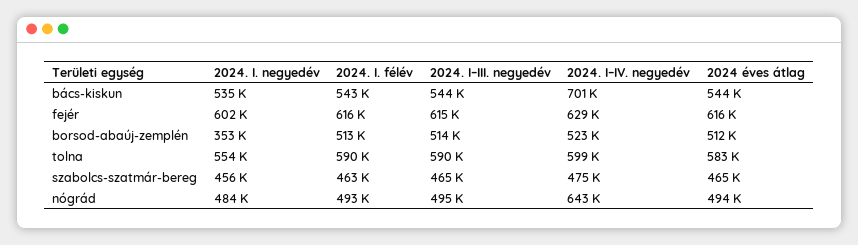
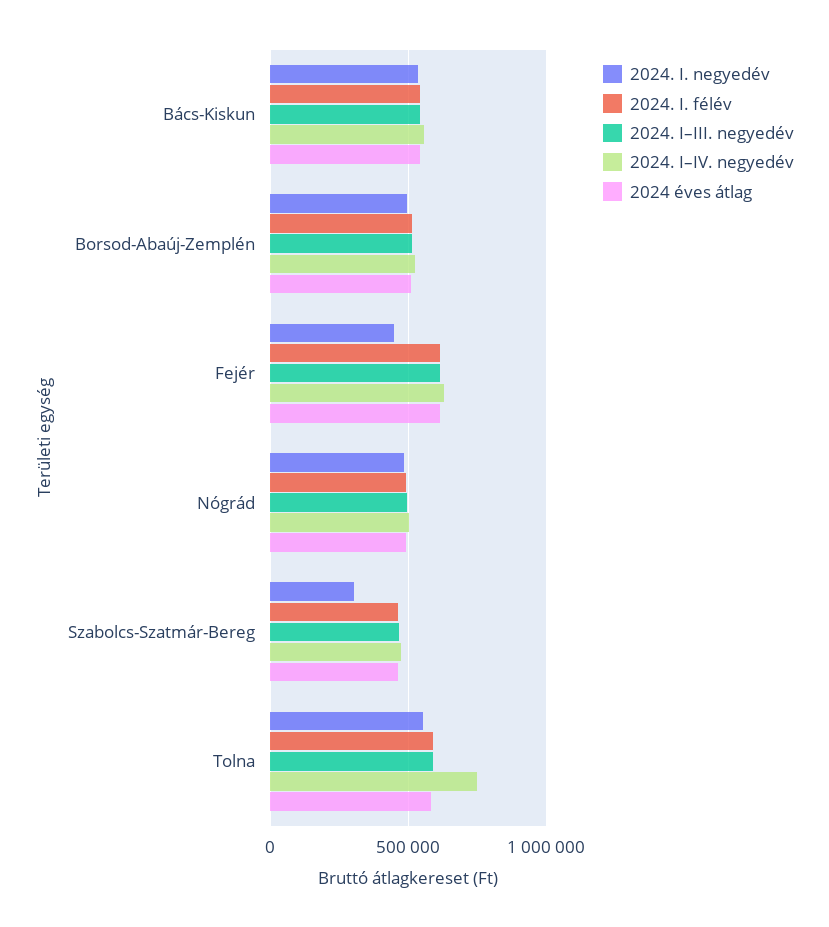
2024. I–IV. negyedév, bács-kiskun: 701000 -> 550000
2024. I. negyedév, fejér: 602000 -> 450000
2024. I. negyedév, borsod-abaúj-zemplén: 353000 -> 500000
2024. I–IV. negyedév, tolna: 599000 -> 750000
2024. I. negyedév, szabolcs-szatmár-bereg: 456000 -> 300000
2024. I–IV. negyedév, nógrád: 643000 -> 500000

